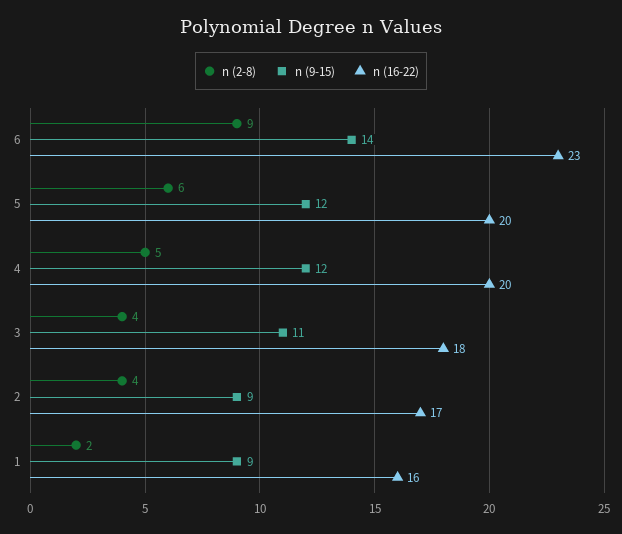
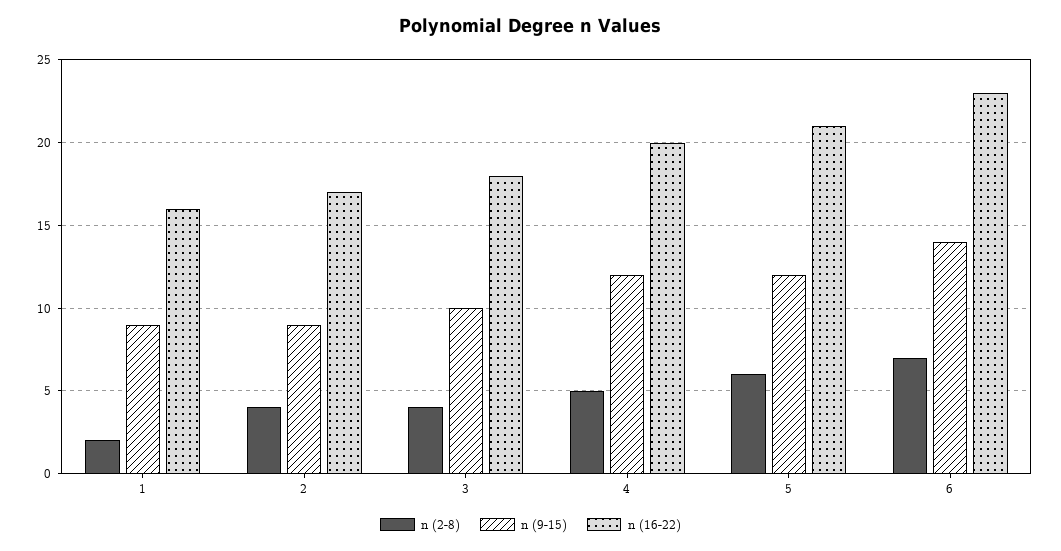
n (2-8), 6: 9 -> 7
n (16-22), 5: 20 -> 21
n (9-15), 3: 11 -> 10

